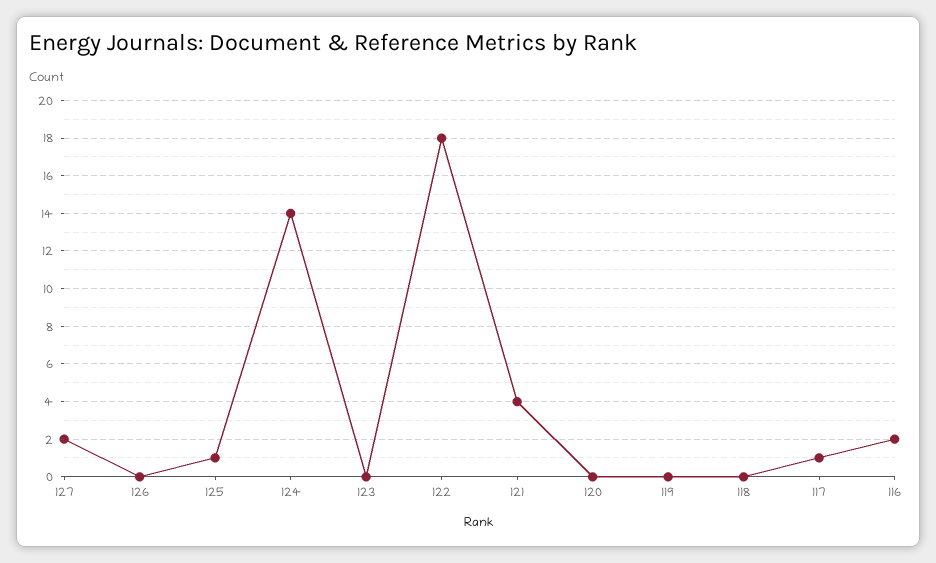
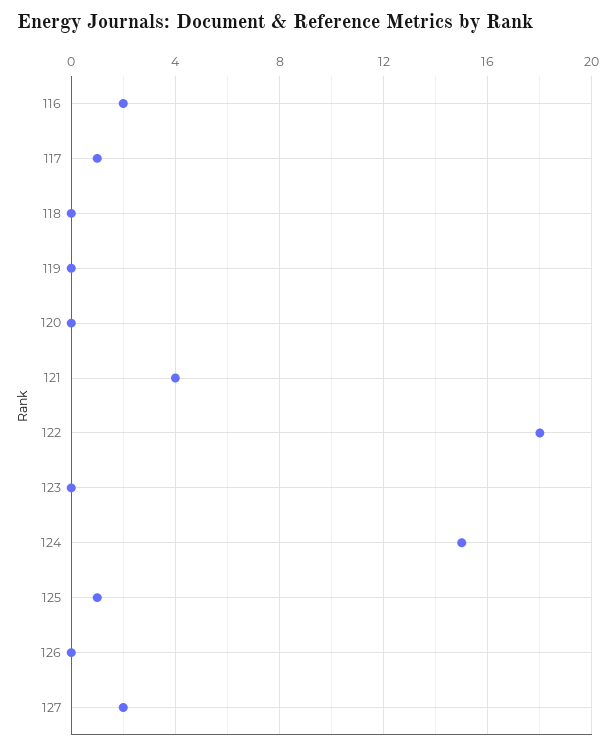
124: 14 -> 15

